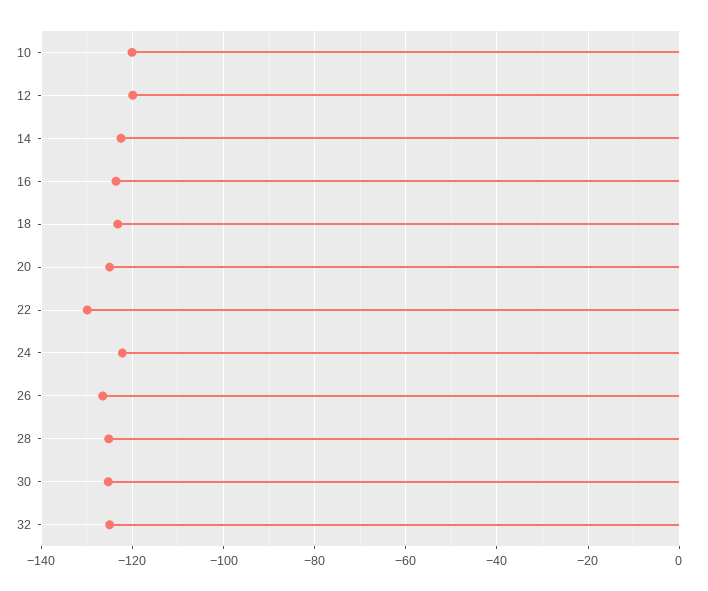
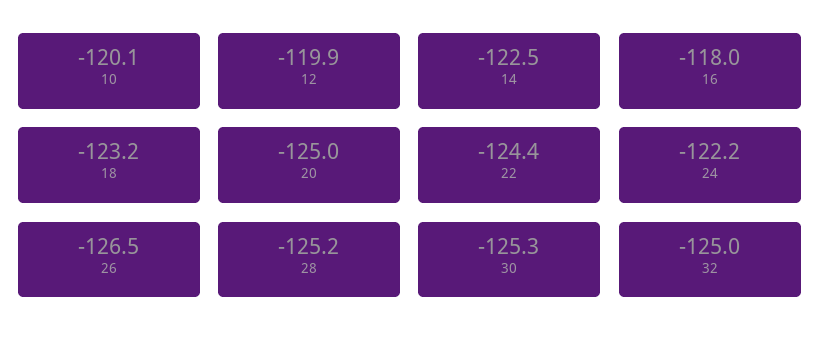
16: -124 -> -118
22: -130 -> -124.4

